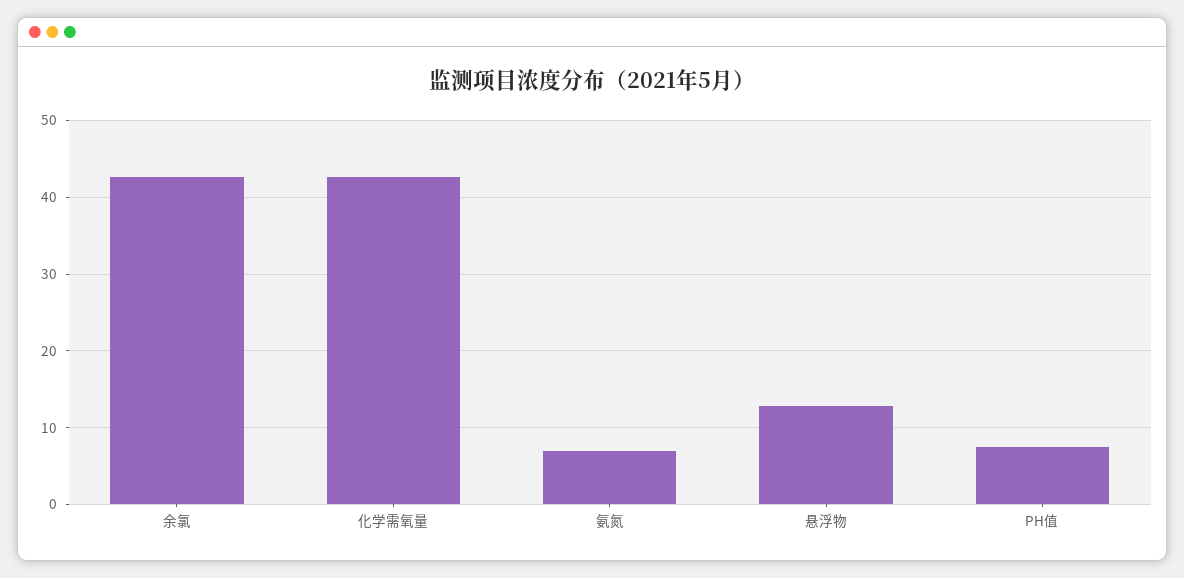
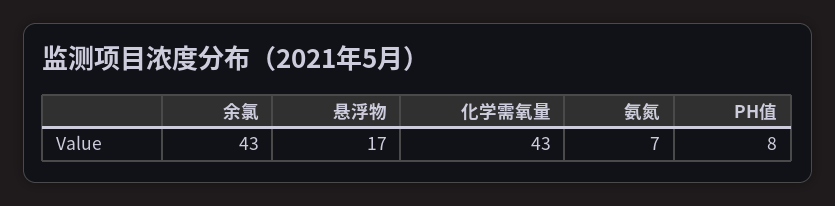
悬浮物: 13 -> 17

